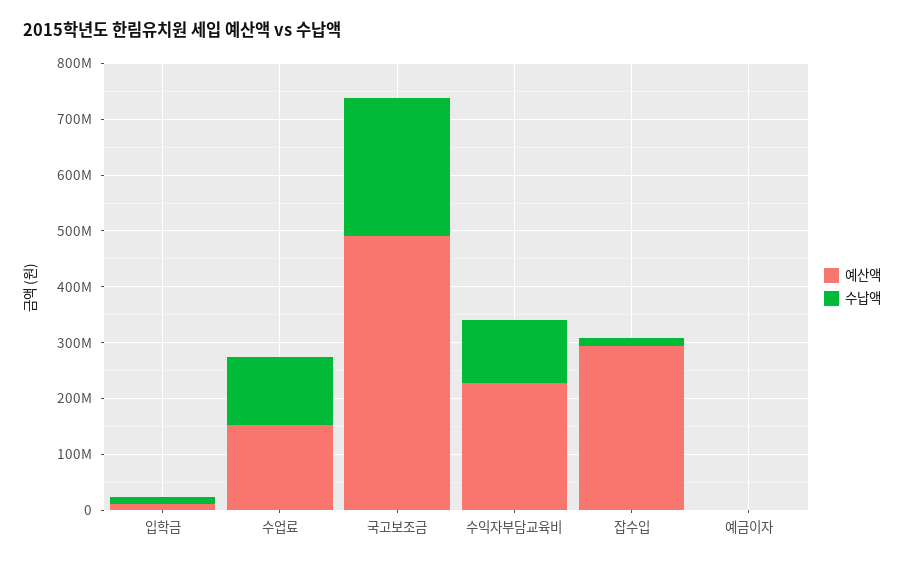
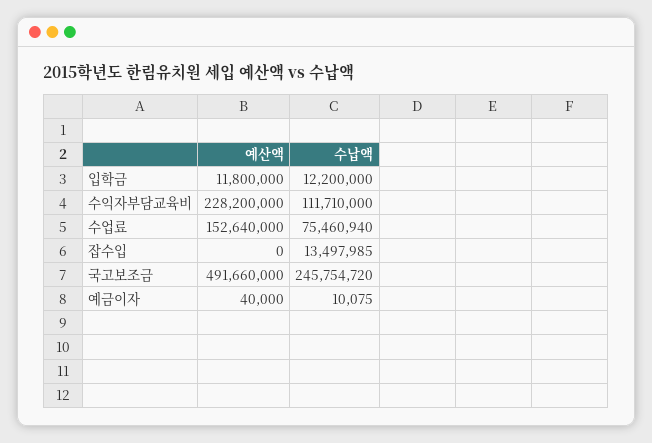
수납액, 수업료: 120000000 -> 75460940
예산액, 잡수입: 300000000 -> 0

